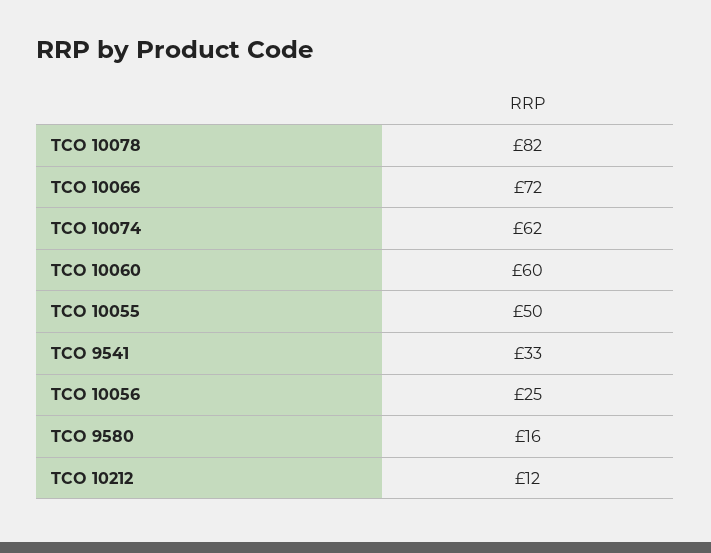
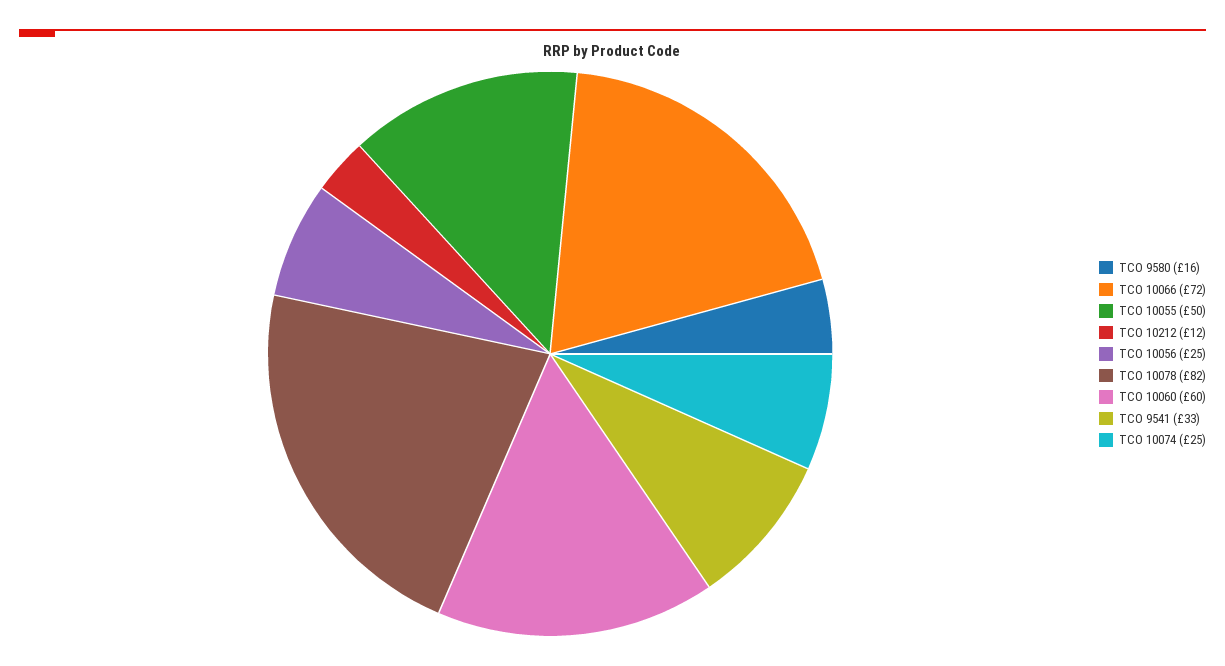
TCO 10074: 62 -> 25

